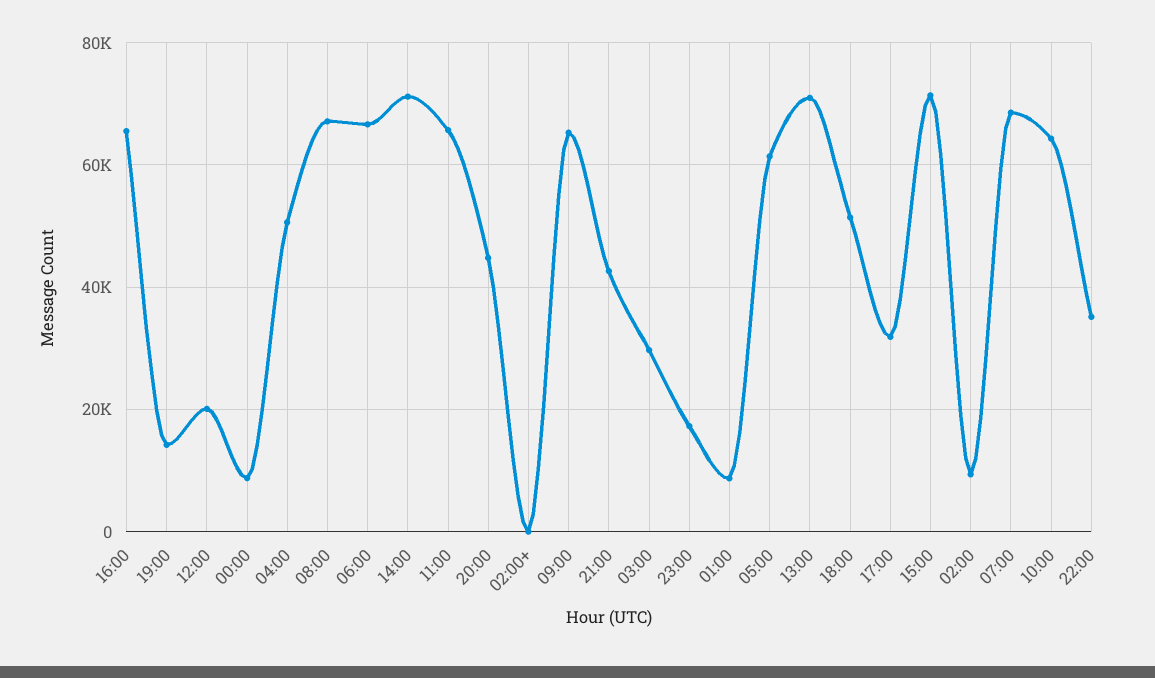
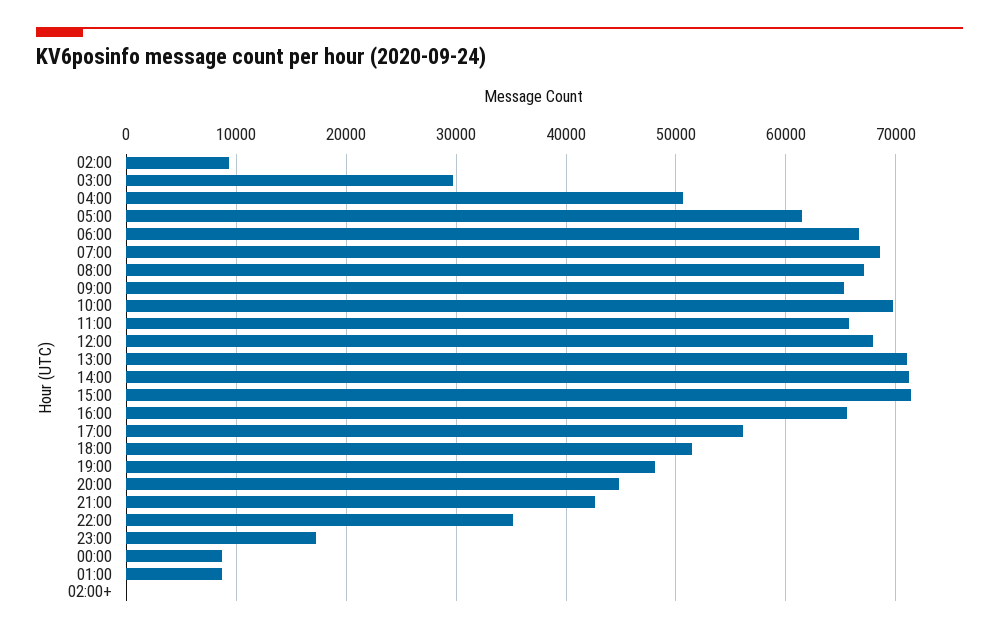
19:00: 14000 -> 48000
12:00: 20000 -> 68000
17:00: 32000 -> 56000
10:00: 64000 -> 70000

